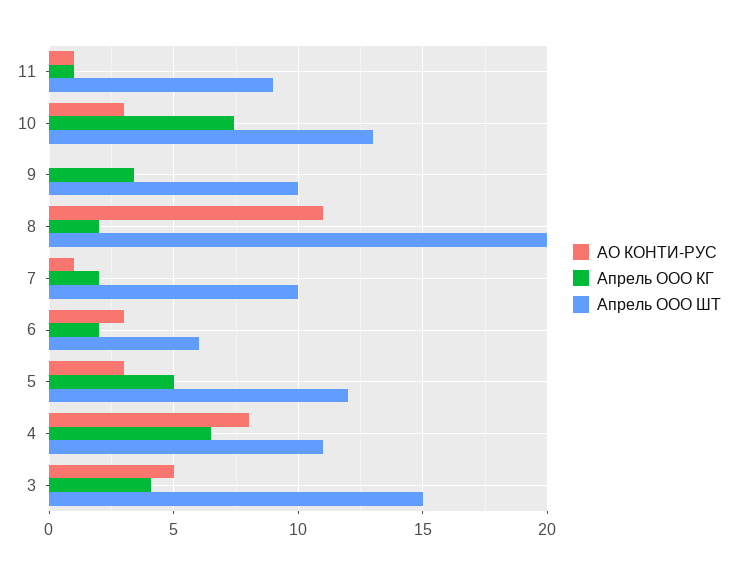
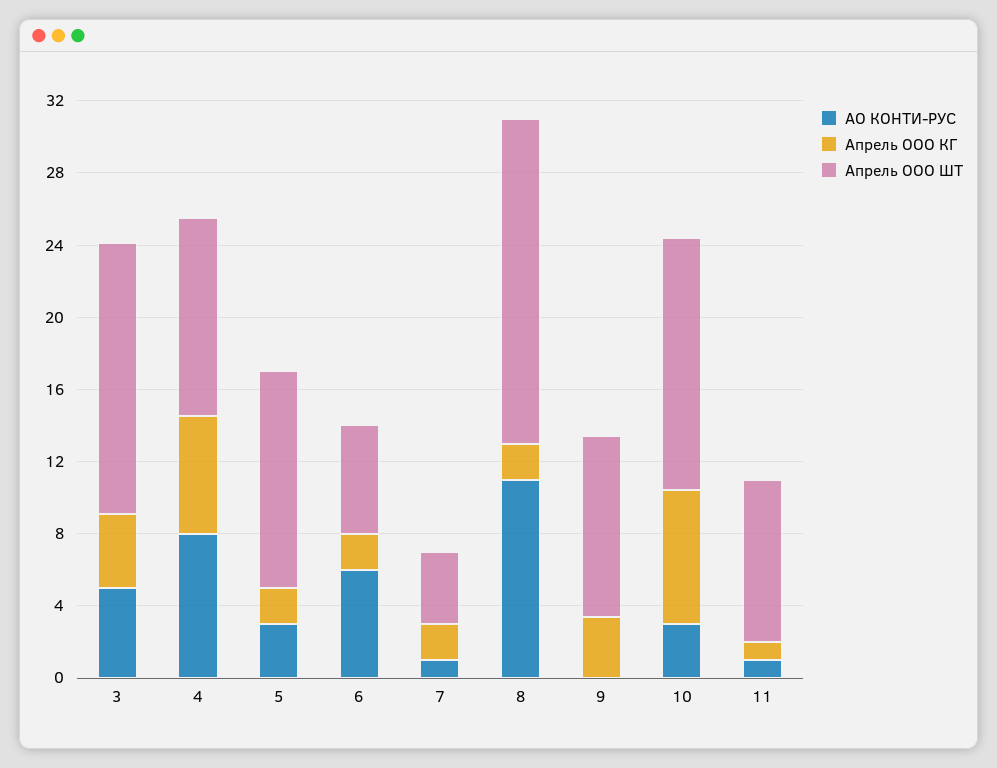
Апрель ООО ШТ, 10: 13 -> 14
Апрель ООО ШТ, 8: 20 -> 18
Апрель ООО ШТ, 7: 10 -> 4
АО КОНТИ-РУС, 6: 3 -> 6
Апрель ООО КГ, 5: 5 -> 2

